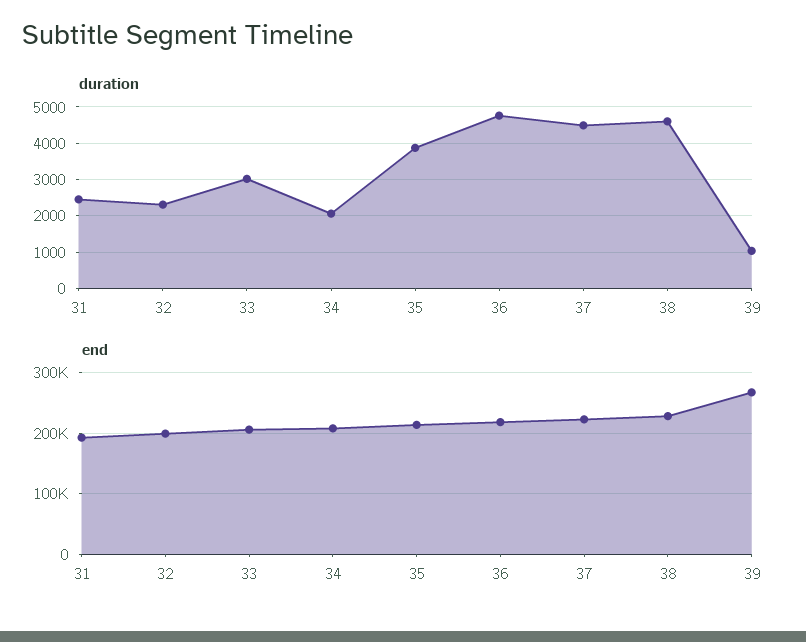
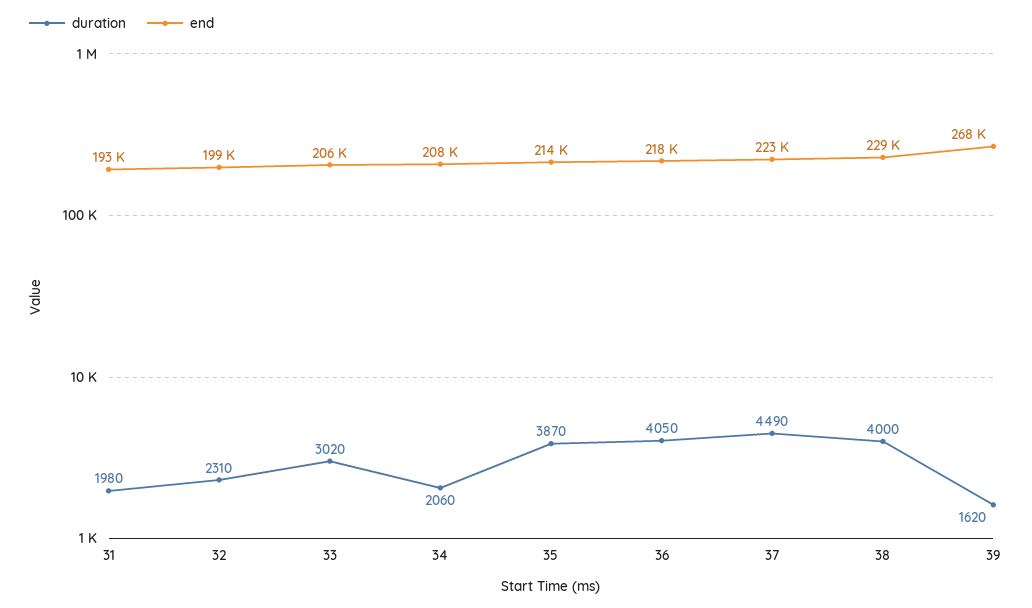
duration, 31: 2400 -> 1980
duration, 36: 4800 -> 4050
duration, 38: 4600 -> 4000
duration, 39: 1000 -> 1620

